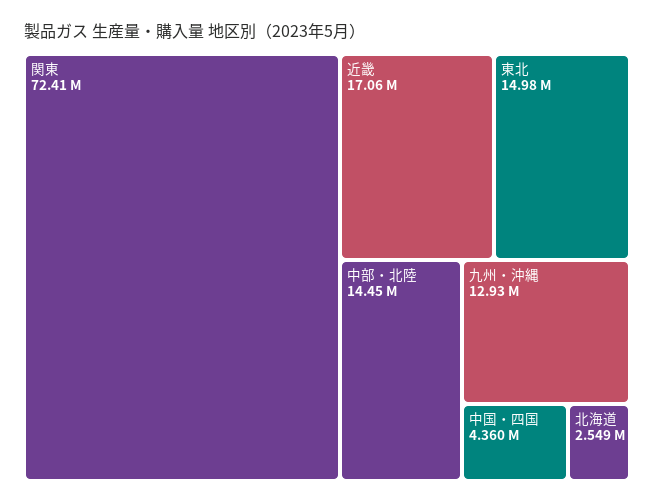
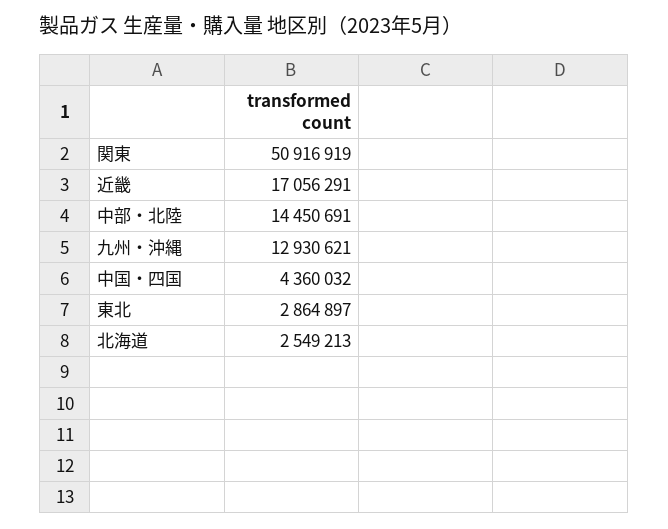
関東: 72410000 -> 50916919
東北: 14980000 -> 2864897

